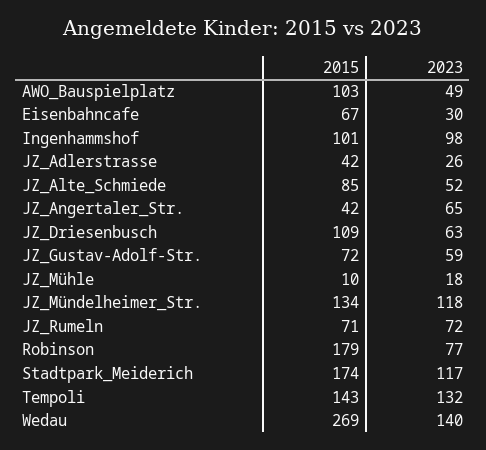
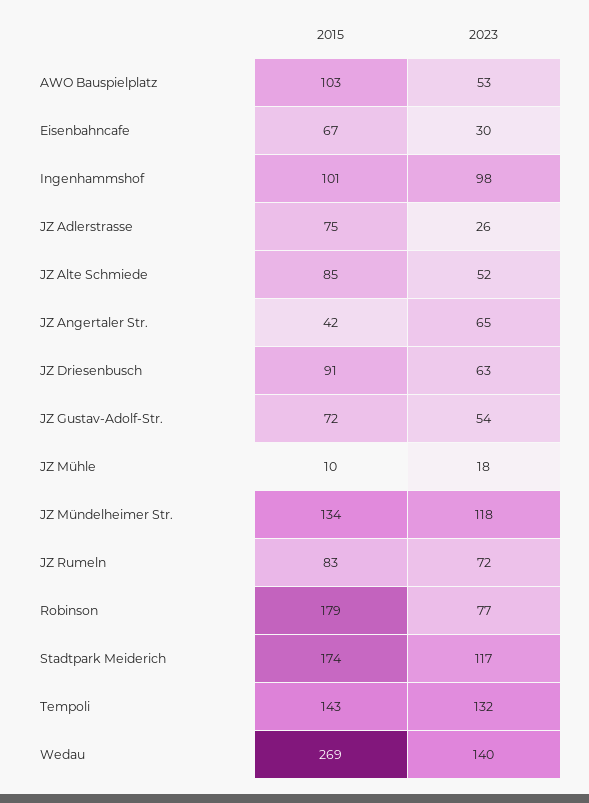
2023, AWO_Bauspielplatz: 49 -> 53
2015, JZ_Adlerstrasse: 42 -> 75
2015, JZ_Driesenbusch: 109 -> 91
2023, JZ_Gustav-Adolf-Str.: 59 -> 54
2015, JZ_Rumeln: 71 -> 83

